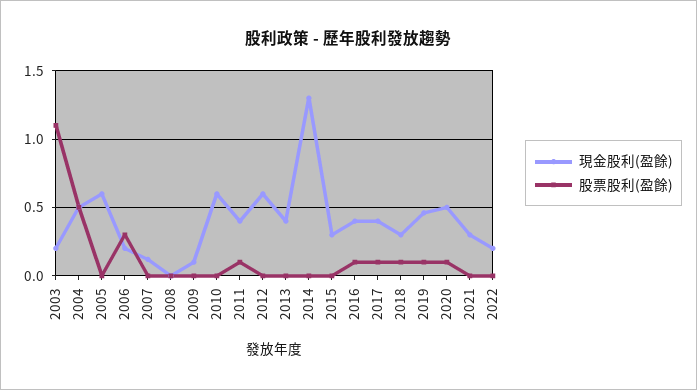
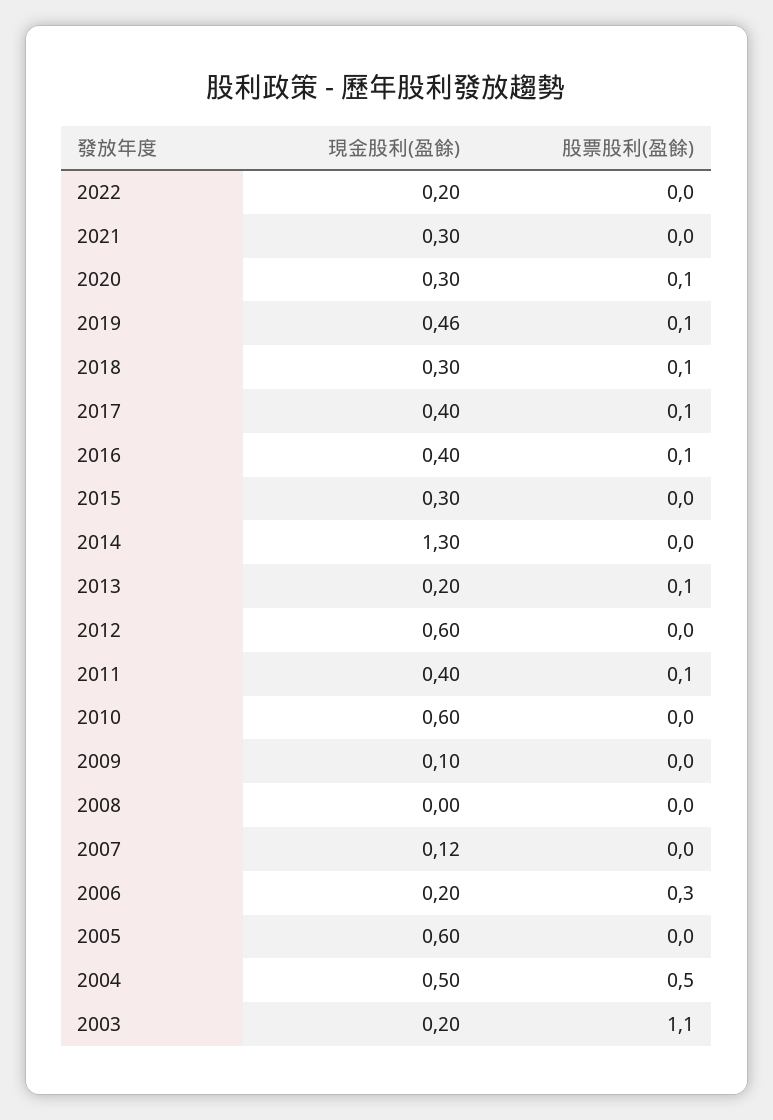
現金股利(盈餘), 2013: 0.4 -> 0.2
股票股利(盈餘), 2013: 0 -> 0.1
現金股利(盈餘), 2020: 0.5 -> 0.3

